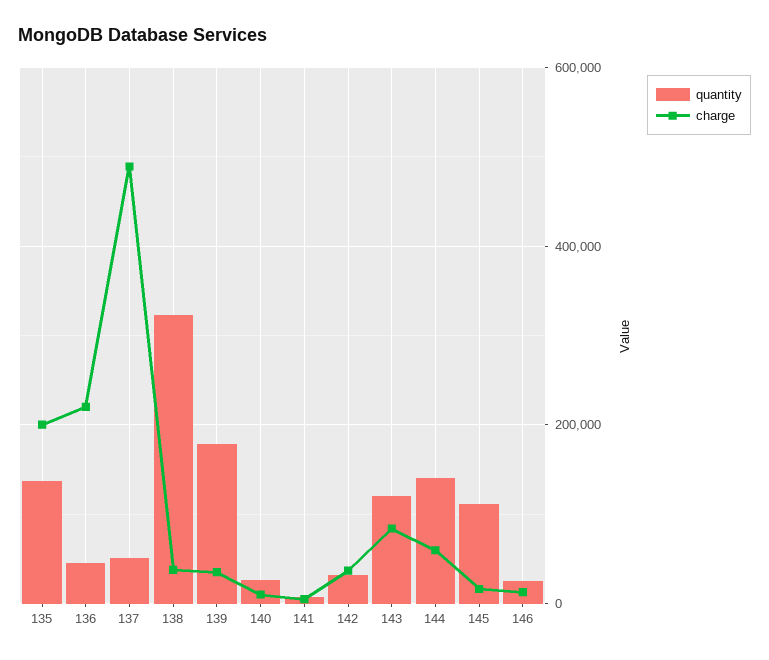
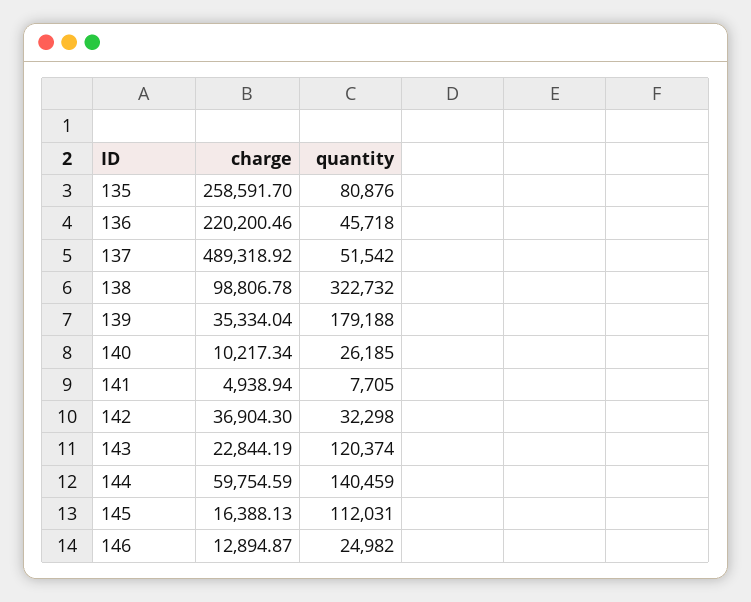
quantity, 135: 140000 -> 80876
charge, 135: 200000 -> 258591.7
charge, 138: 40000 -> 98806.78
charge, 143: 80000 -> 22844.19

